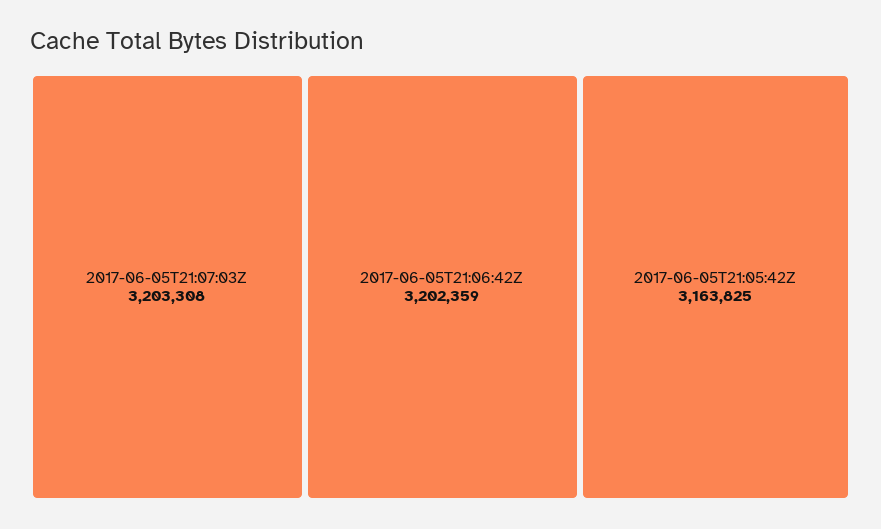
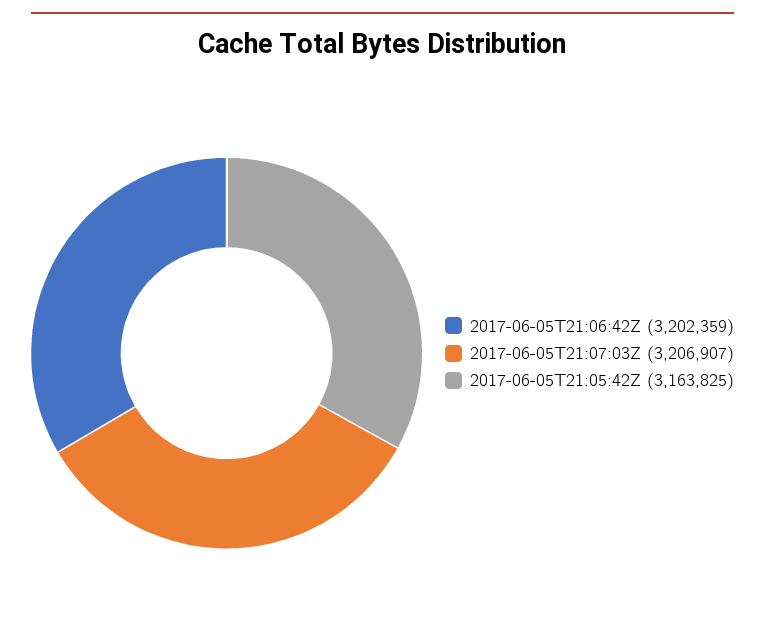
2017-06-05T21:07:03Z: 3203308 -> 3206907

